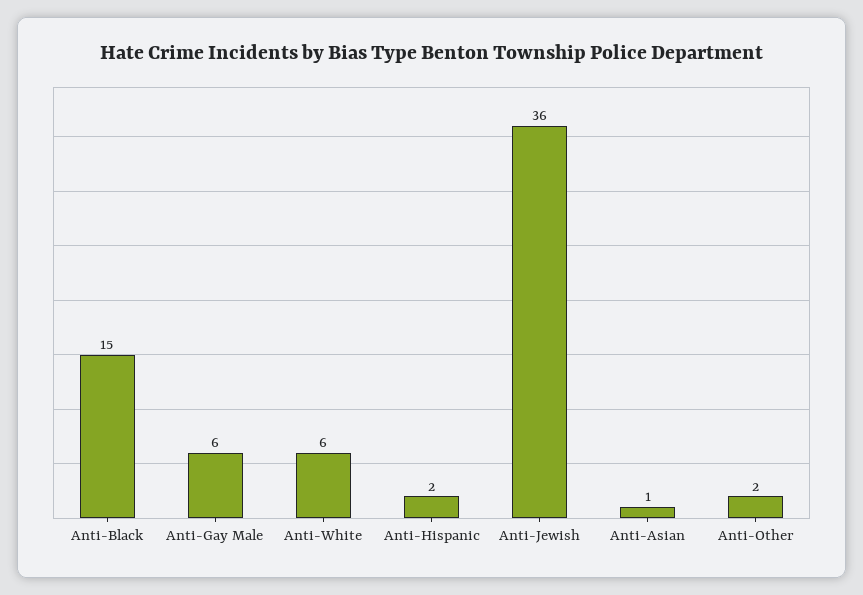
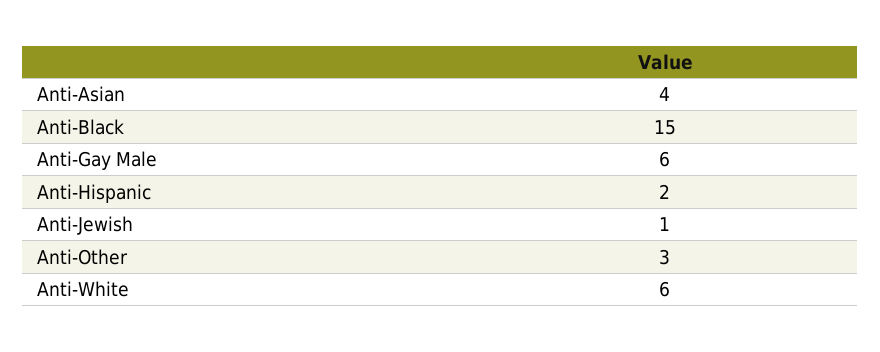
Anti-Jewish: 36 -> 1
Anti-Asian: 1 -> 4
Anti-Other: 2 -> 3

